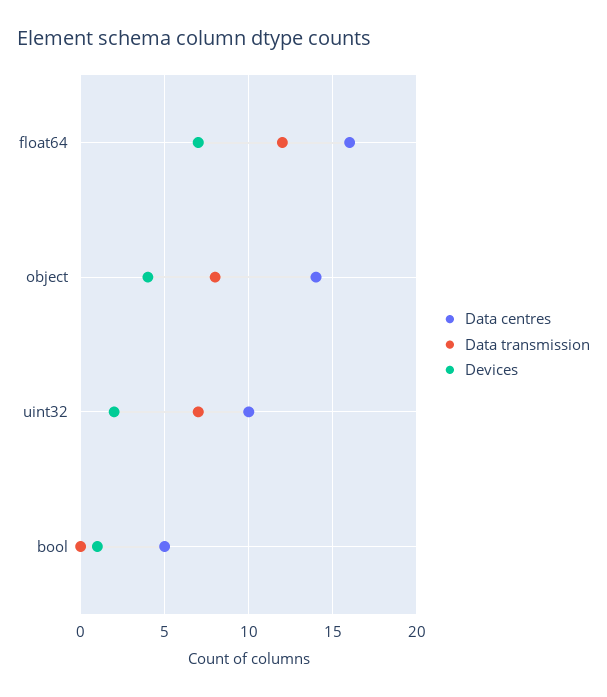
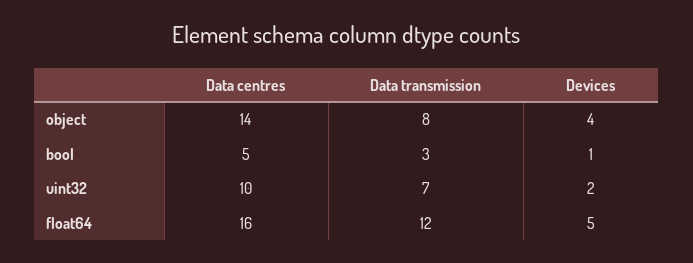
Devices, float64: 7 -> 5
Data transmission, bool: 0 -> 3

